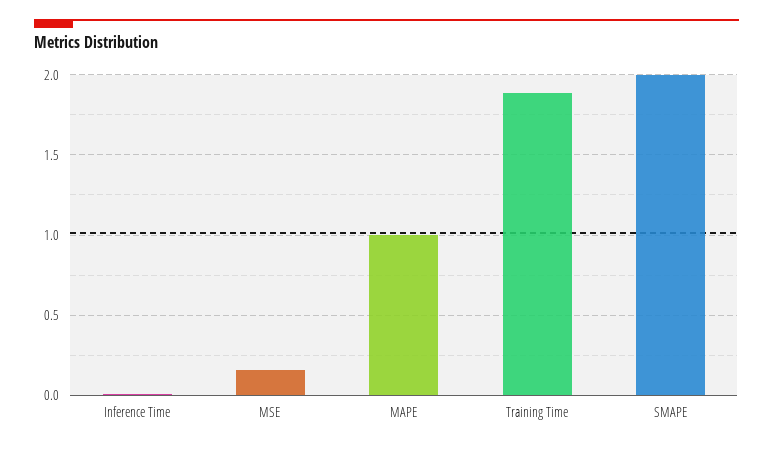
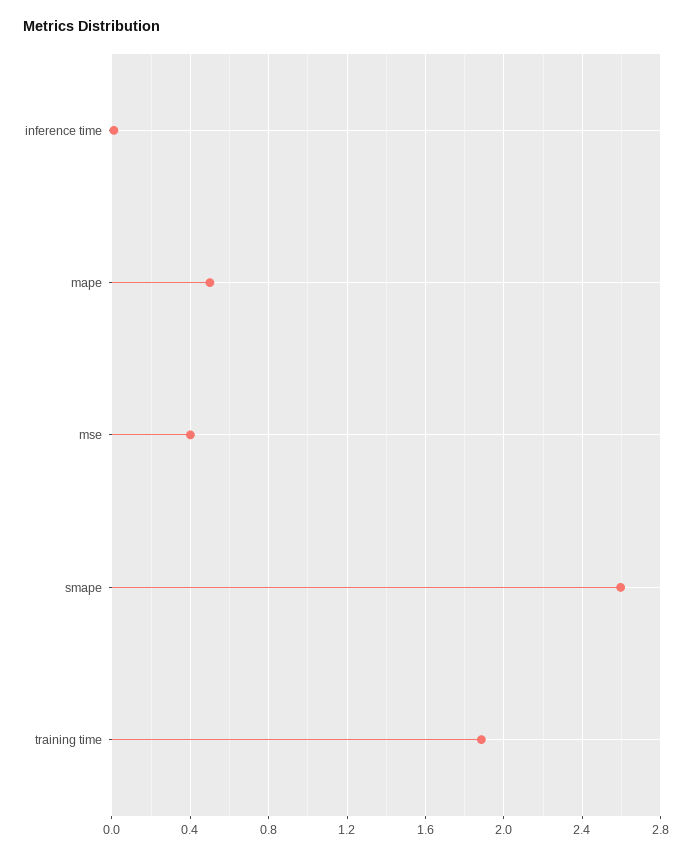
MSE: 0.15 -> 0.4
MAPE: 1 -> 0.5
SMAPE: 2 -> 2.6

